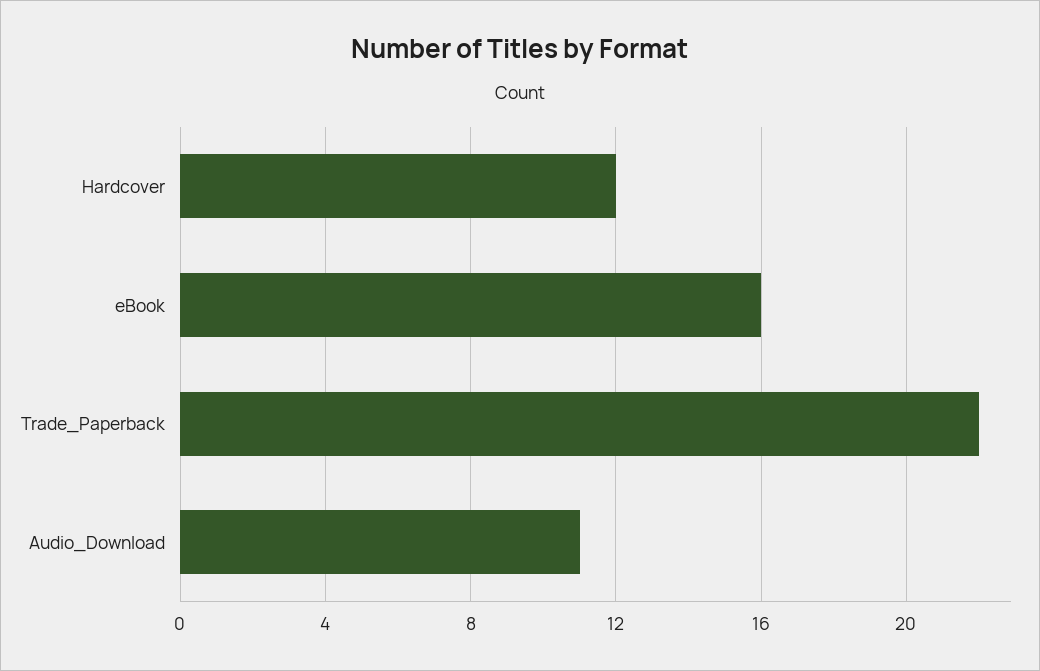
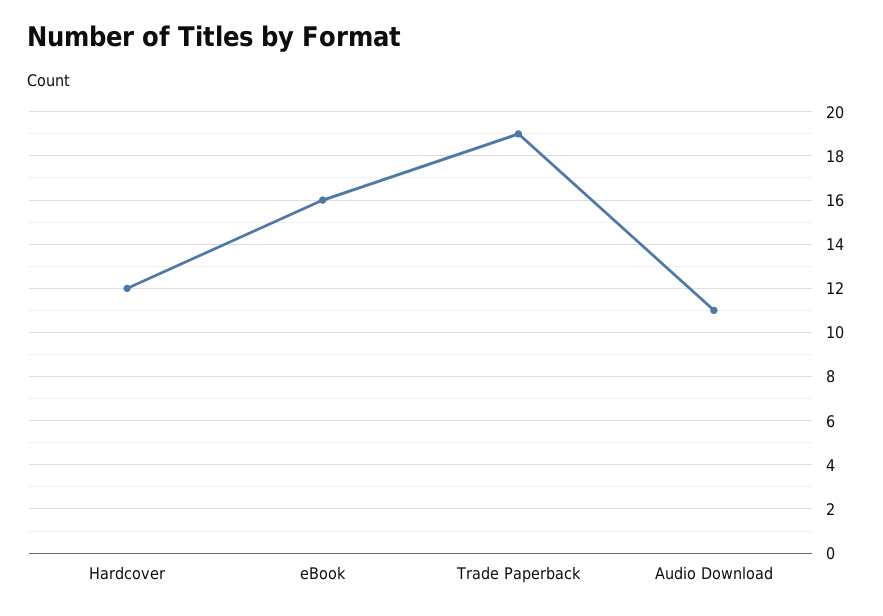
Trade_Paperback: 22 -> 19

